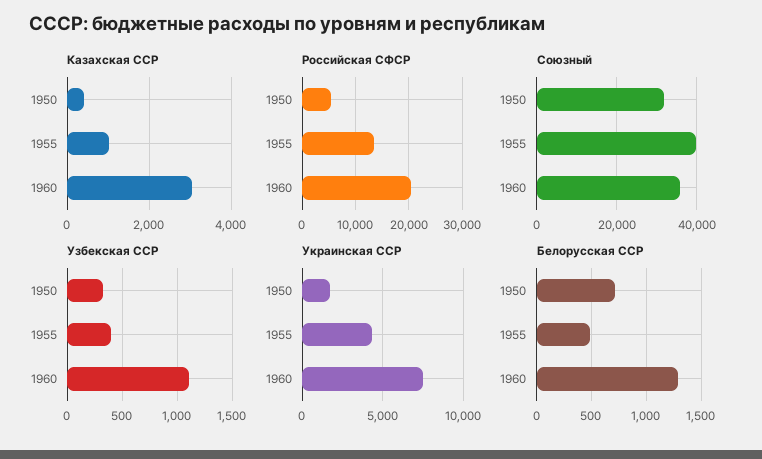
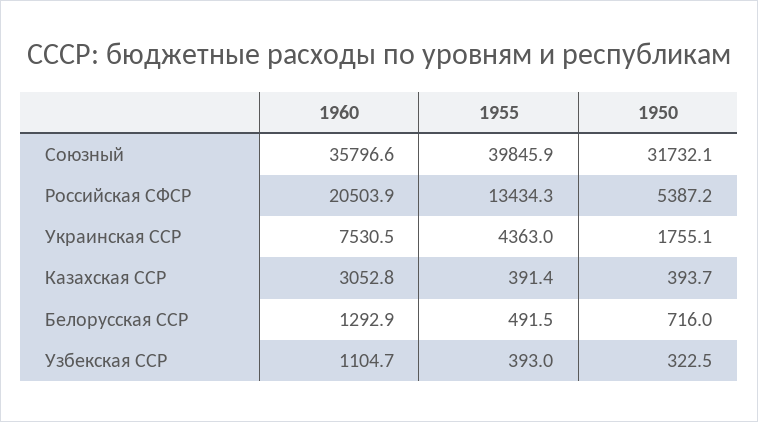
Казахская ССР, 1955: 1000 -> 391.4

